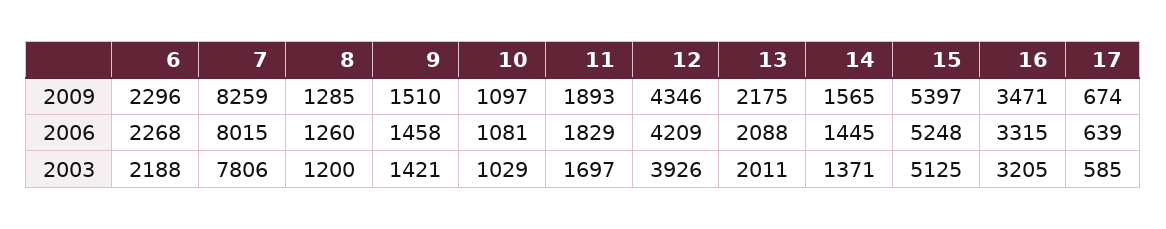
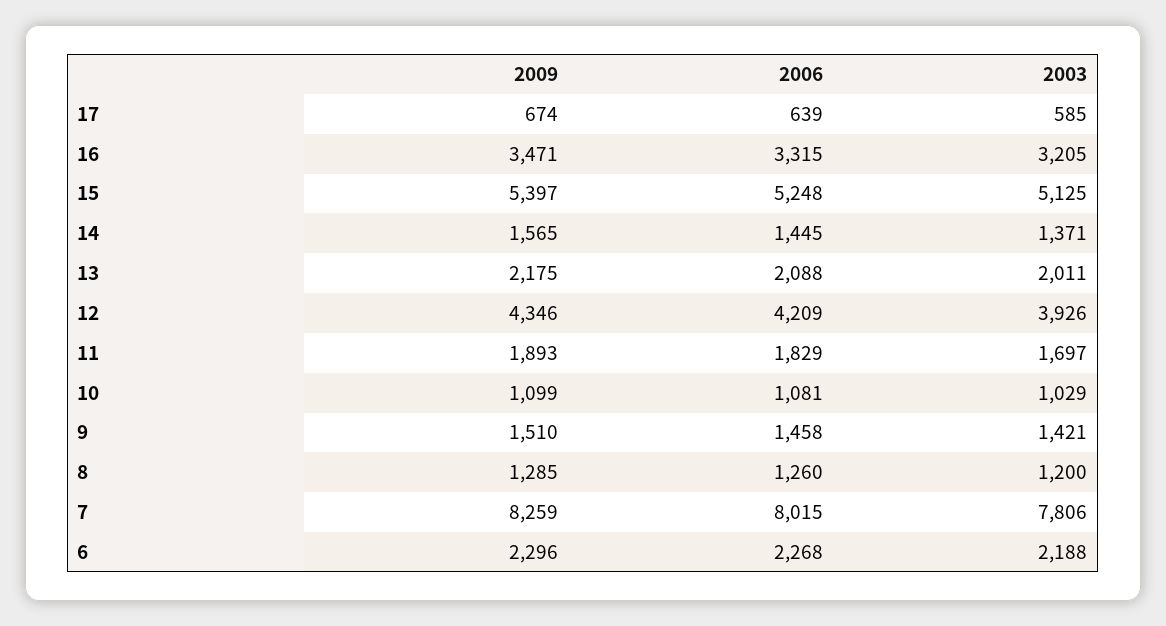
10, 2009: 1097 -> 1099

